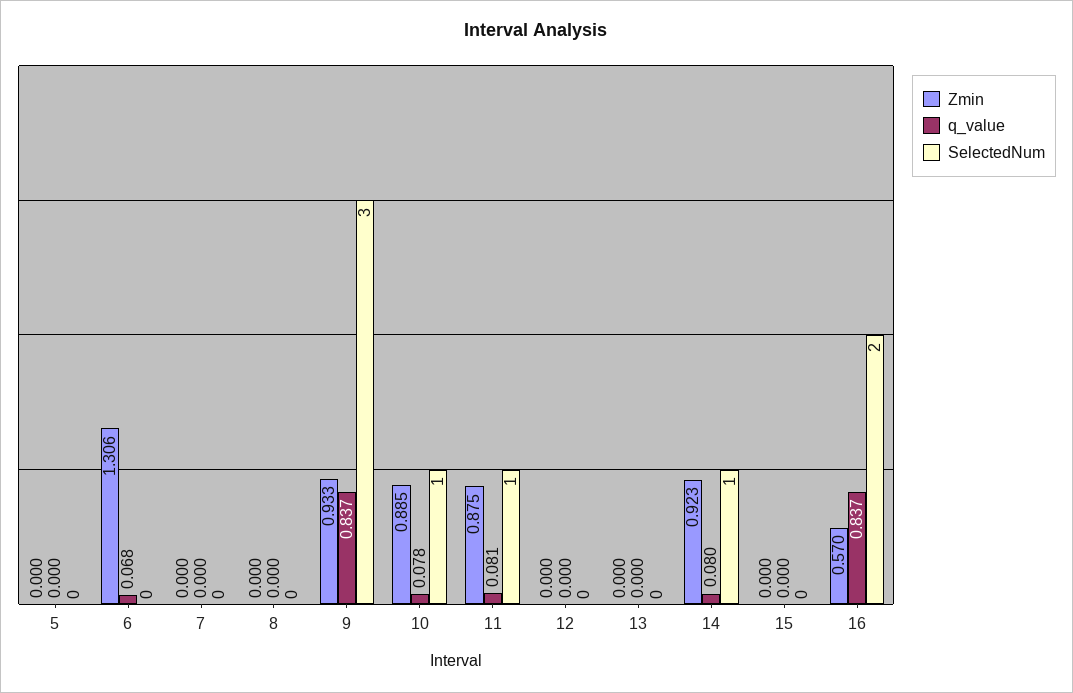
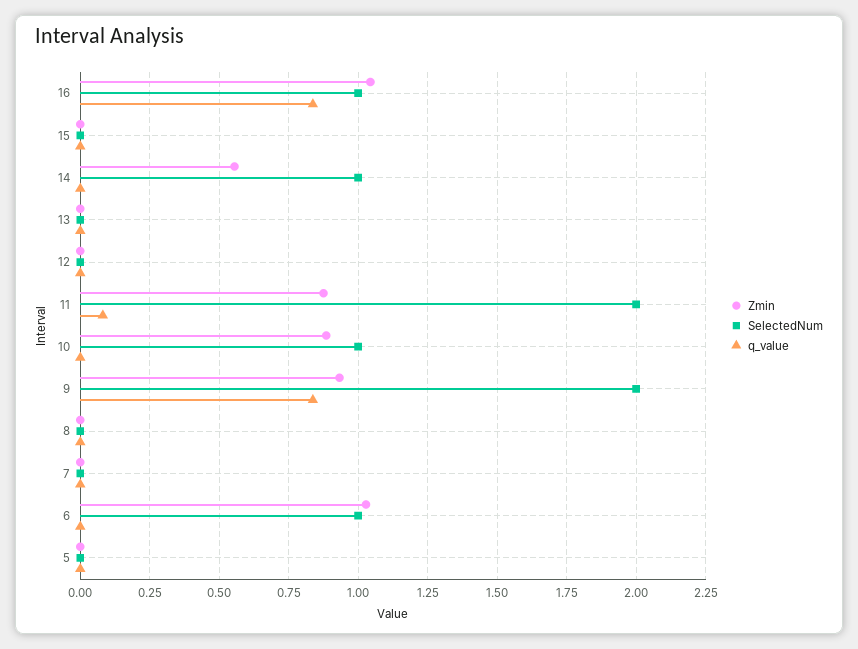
Zmin, 6: 1.306 -> 1.025
q_value, 6: 0.068 -> 0
SelectedNum, 6: 0 -> 1
SelectedNum, 9: 3 -> 2
q_value, 10: 0.078 -> 0
SelectedNum, 11: 1 -> 2
Zmin, 14: 0.923 -> 0.55
q_value, 14: 0.08 -> 0
Zmin, 16: 0.57 -> 1.05
SelectedNum, 16: 2 -> 1

